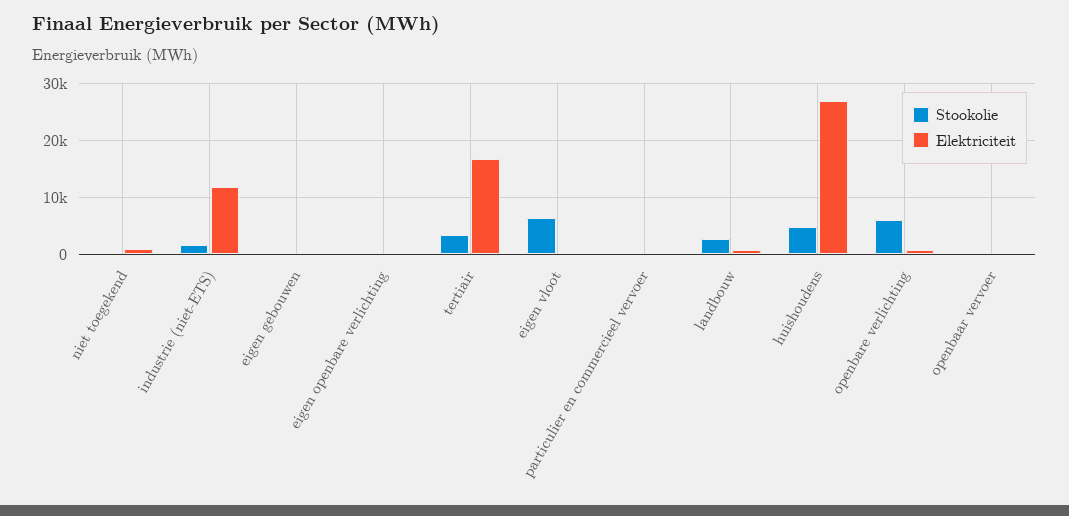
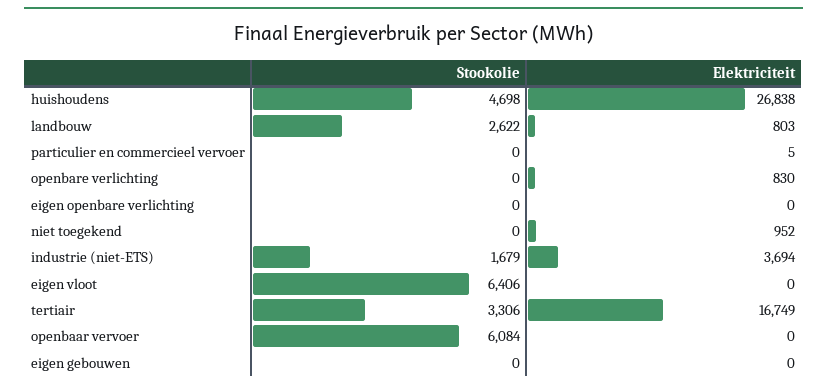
Elektriciteit, industrie (niet-ETS): 12000 -> 3694
Stookolie, openbare verlichting: 6000 -> 0
Stookolie, openbaar vervoer: 0 -> 6084

